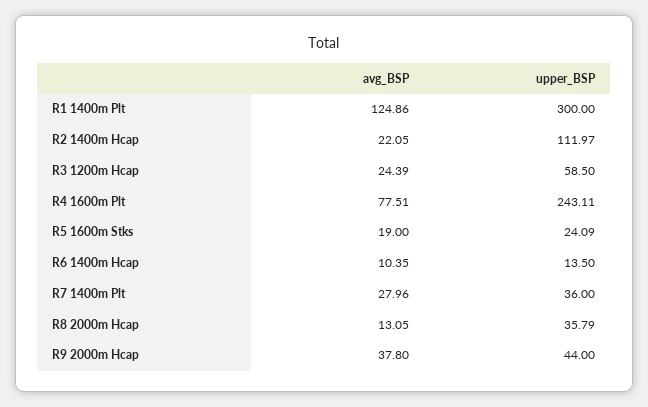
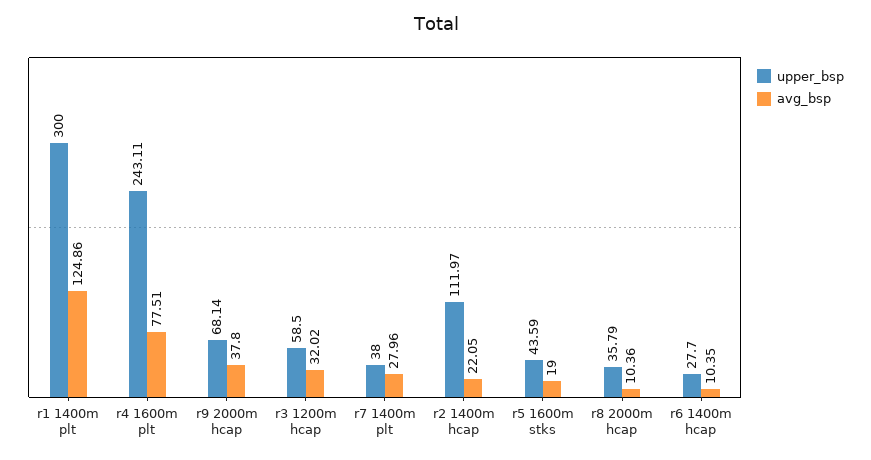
avg_BSP, R3 1200m Hcap: 24.39 -> 32.02
upper_BSP, R5 1600m Stks: 24.09 -> 43.59
upper_BSP, R6 1400m Hcap: 13.5 -> 27.7
upper_BSP, R7 1400m Plt: 36 -> 38
avg_BSP, R8 2000m Hcap: 13.05 -> 10.36
upper_BSP, R9 2000m Hcap: 44 -> 68.14

